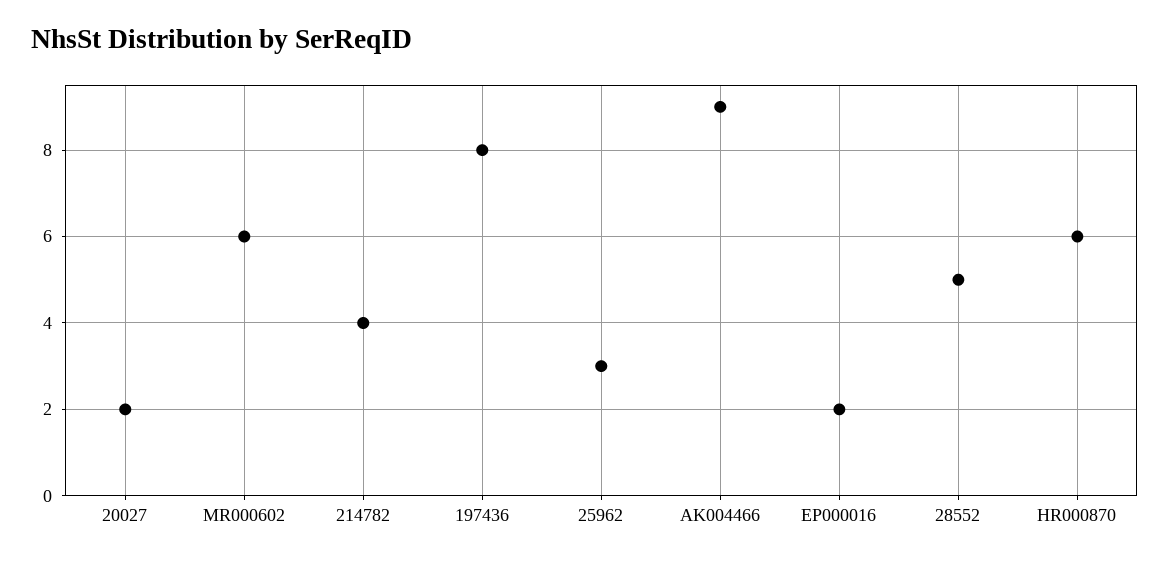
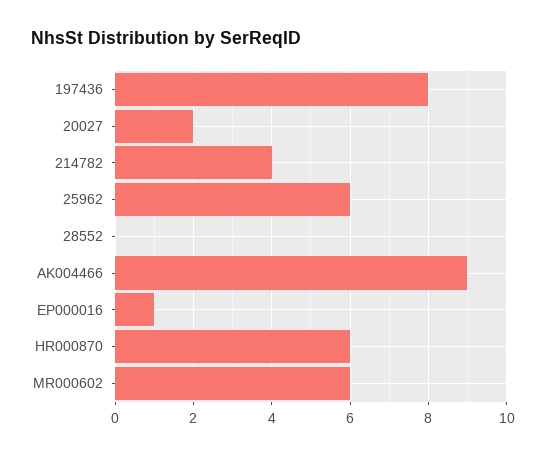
25962: 3 -> 6
EP000016: 2 -> 1
28552: 5 -> 0

